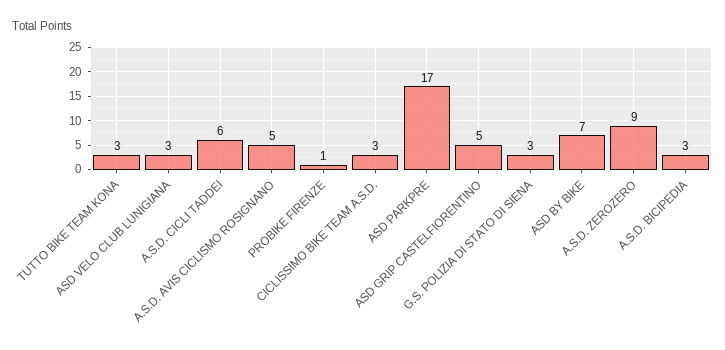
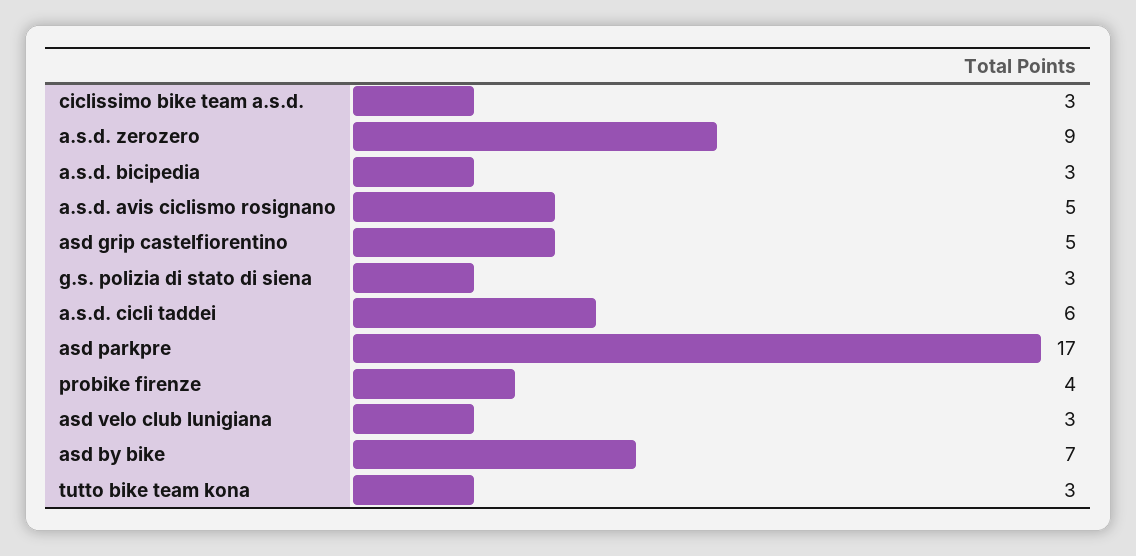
PROBIKE FIRENZE: 1 -> 4

